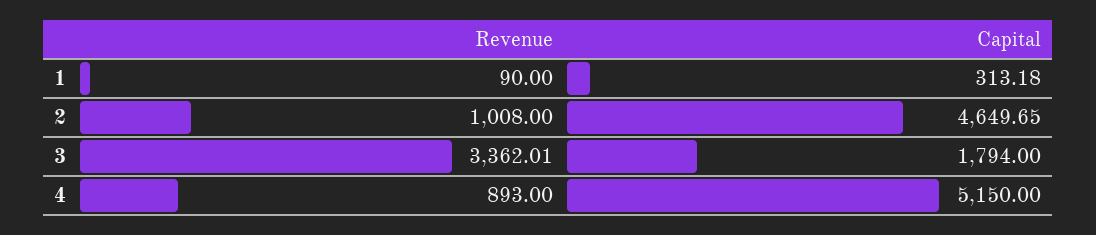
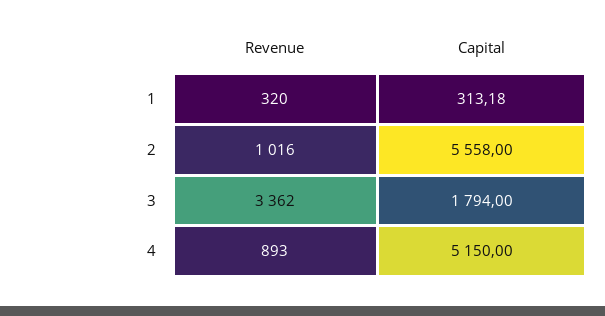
Revenue, 1: 90 -> 320
Revenue, 2: 1008 -> 1016
Capital, 2: 4649.65 -> 5558
Revenue, 3: 3362.01 -> 3362

